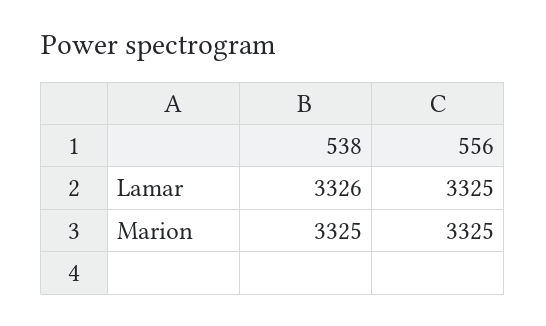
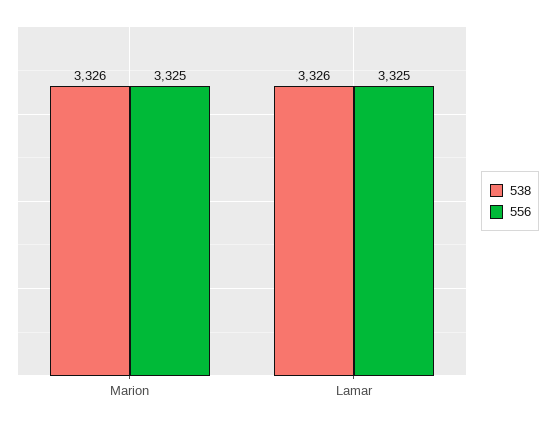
538, Marion: 3325 -> 3326

